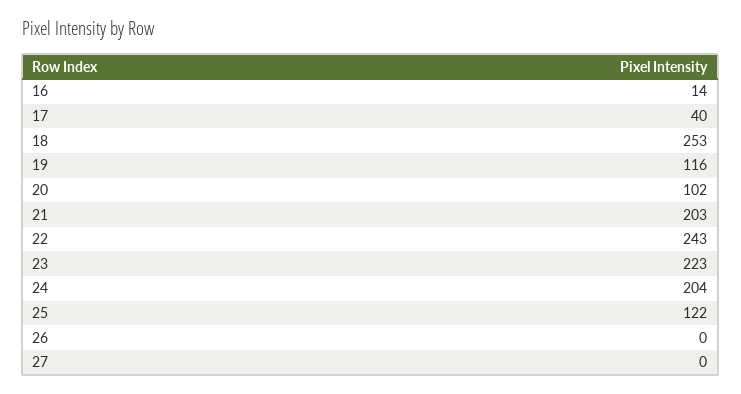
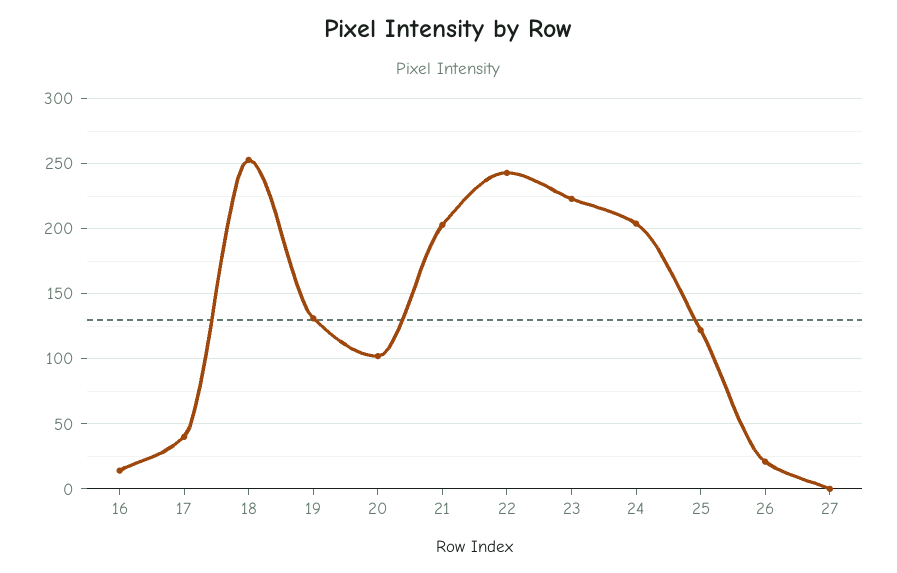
19: 116 -> 130
26: 0 -> 20

